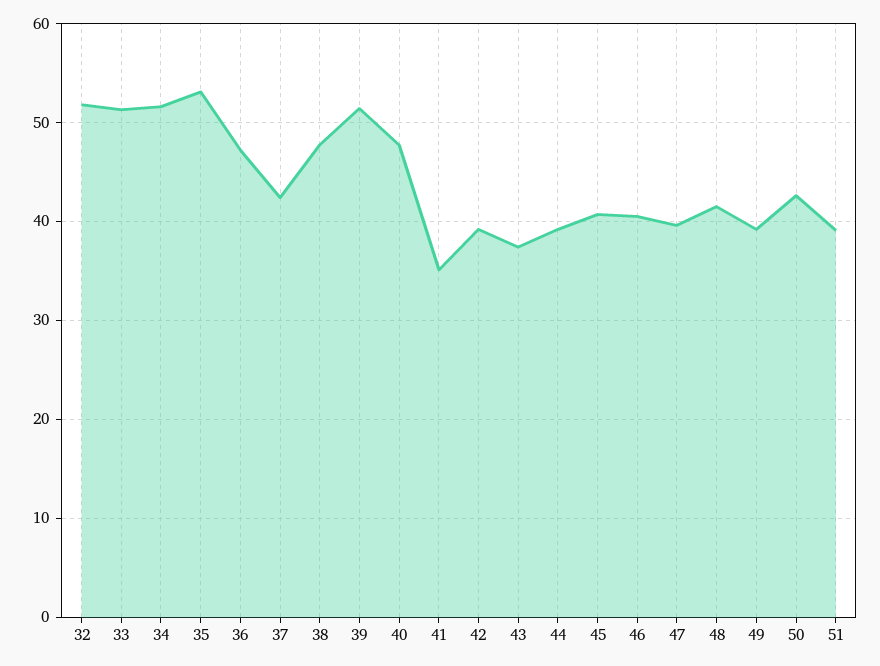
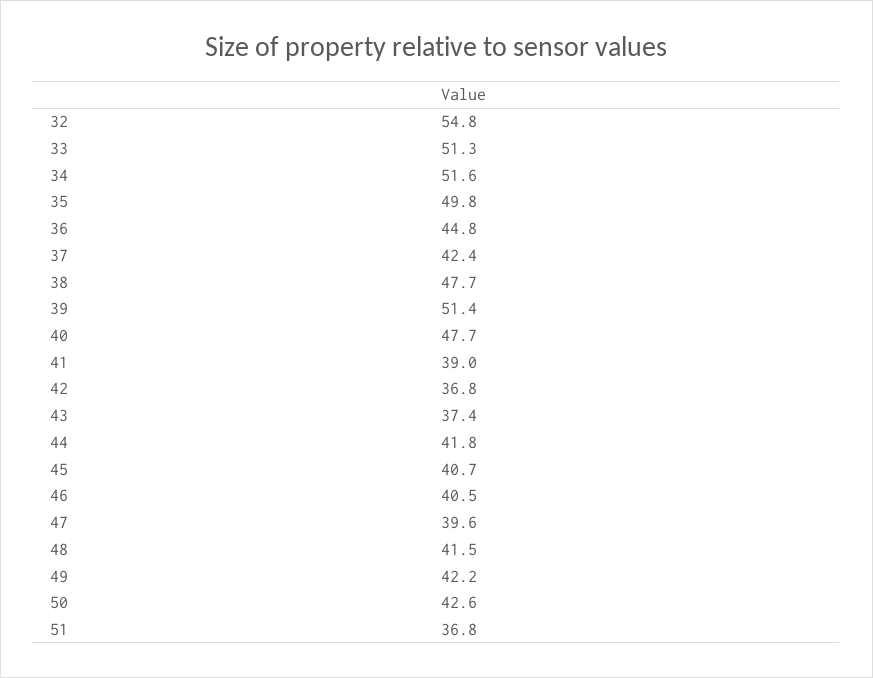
32: 52 -> 54.8
35: 53 -> 49.8
36: 47 -> 44.8
41: 35 -> 39
42: 39 -> 36.8
44: 39 -> 41.8
49: 39 -> 42.2
51: 39 -> 36.8

